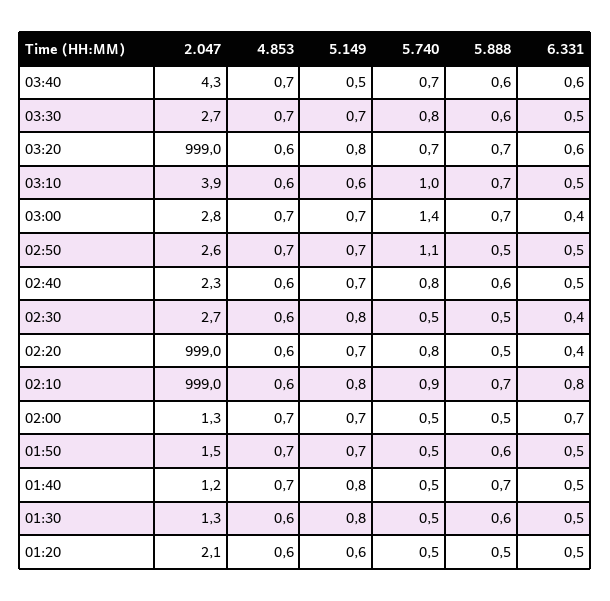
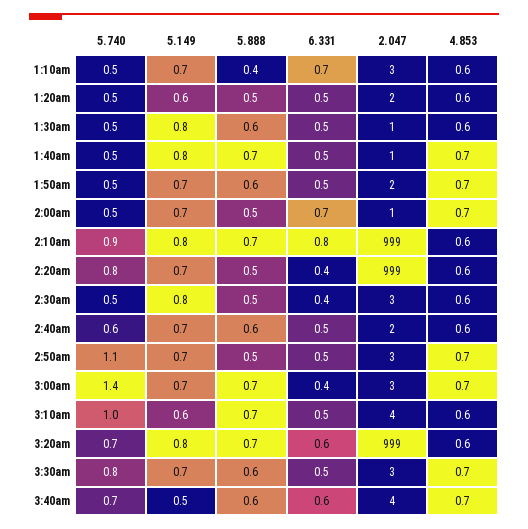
5.740, 02:40: 0.8 -> 0.6
5.740, 1:10am: none -> 0.5
5.149, 1:10am: none -> 0.7
5.888, 1:10am: none -> 0.4
6.331, 1:10am: none -> 0.7
2.047, 1:10am: none -> 3
4.853, 1:10am: none -> 0.6

